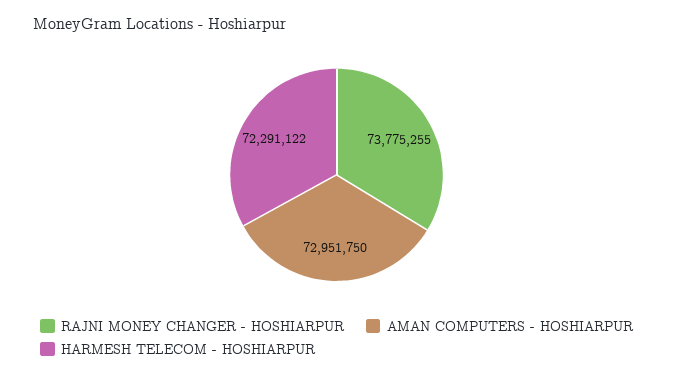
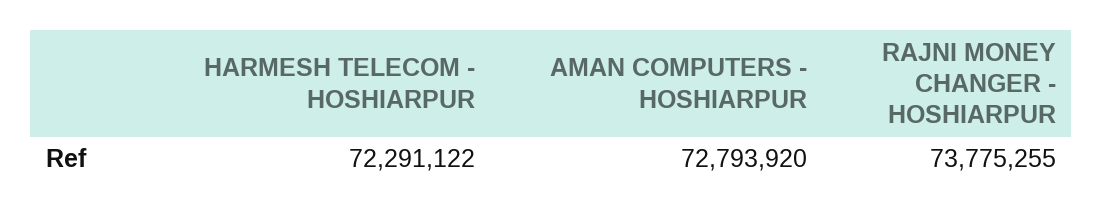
AMAN COMPUTERS - HOSHIARPUR: 72951750 -> 72793920

